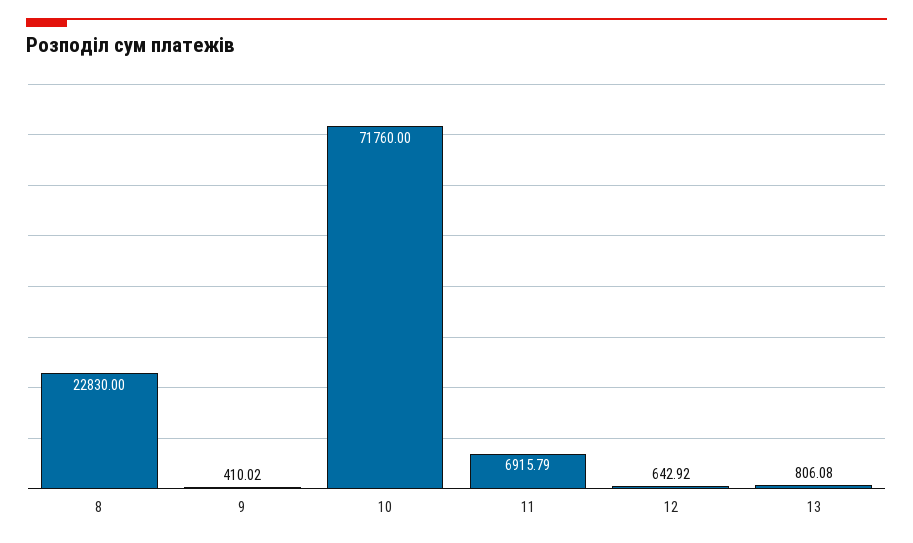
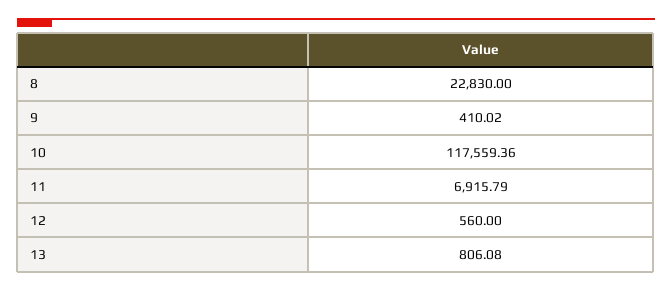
10: 71760 -> 117559.36
12: 642.92 -> 560

